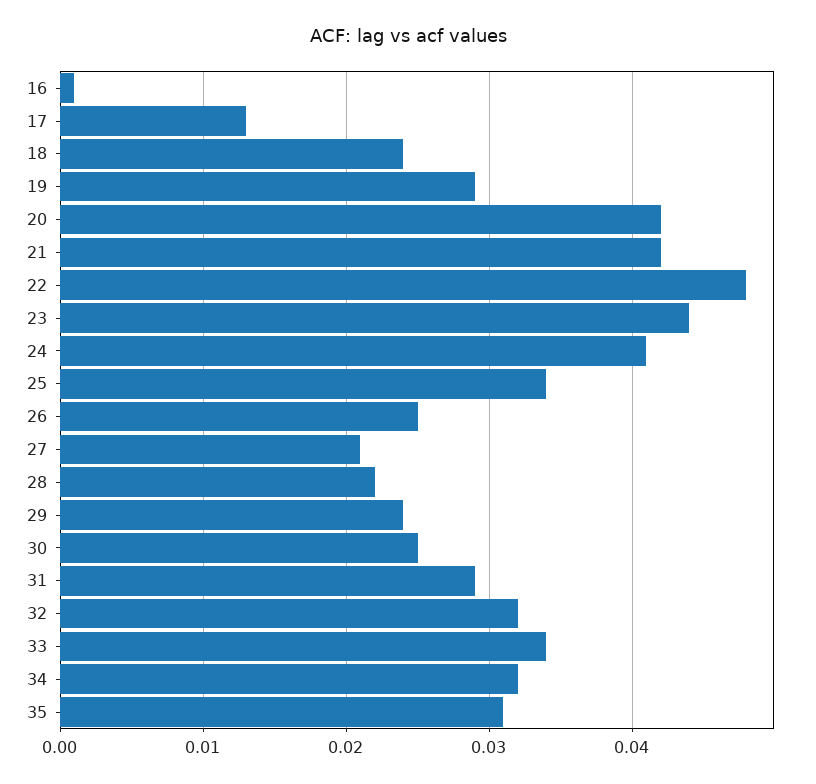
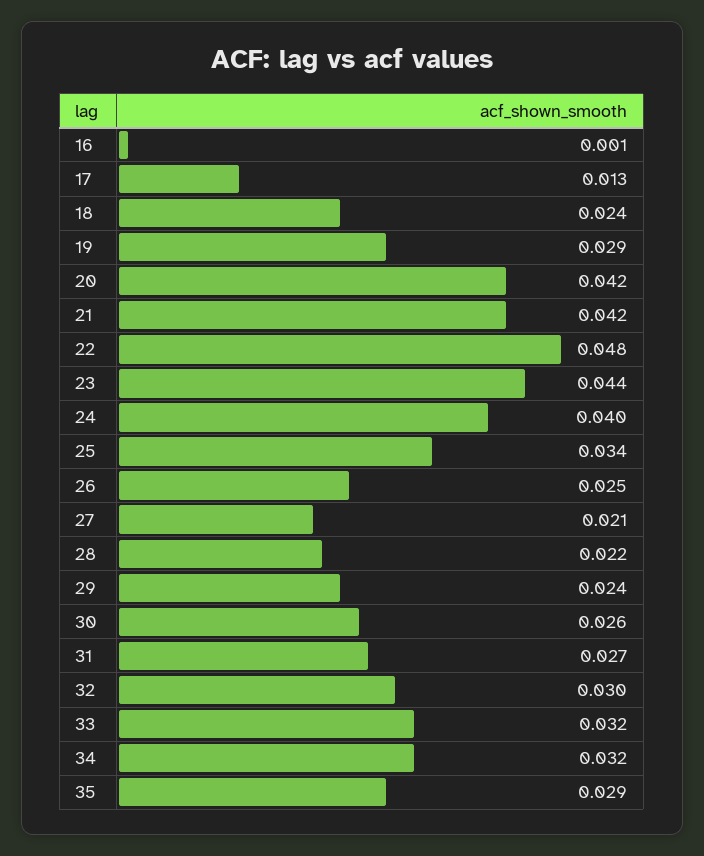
24: 0.041 -> 0.04
30: 0.025 -> 0.026
31: 0.029 -> 0.027
32: 0.032 -> 0.03
33: 0.034 -> 0.032
35: 0.031 -> 0.029

